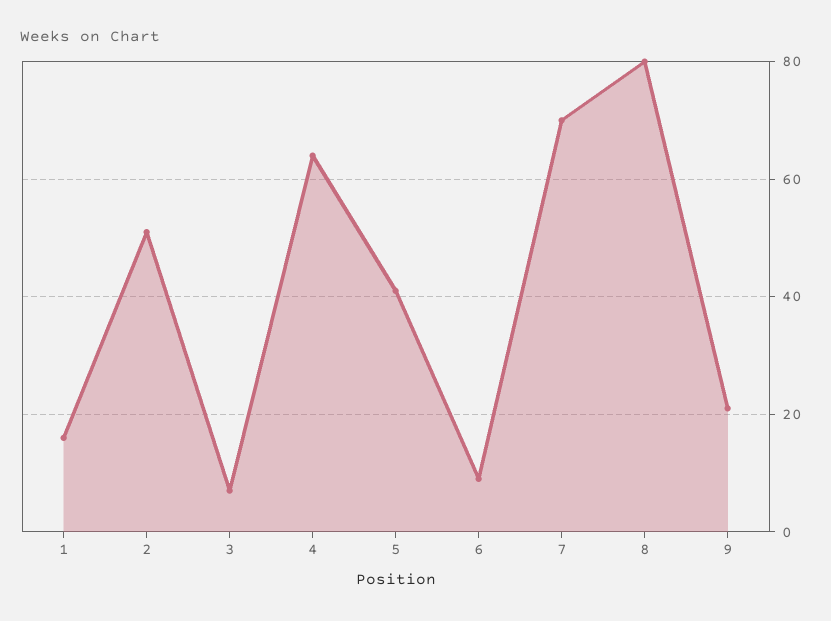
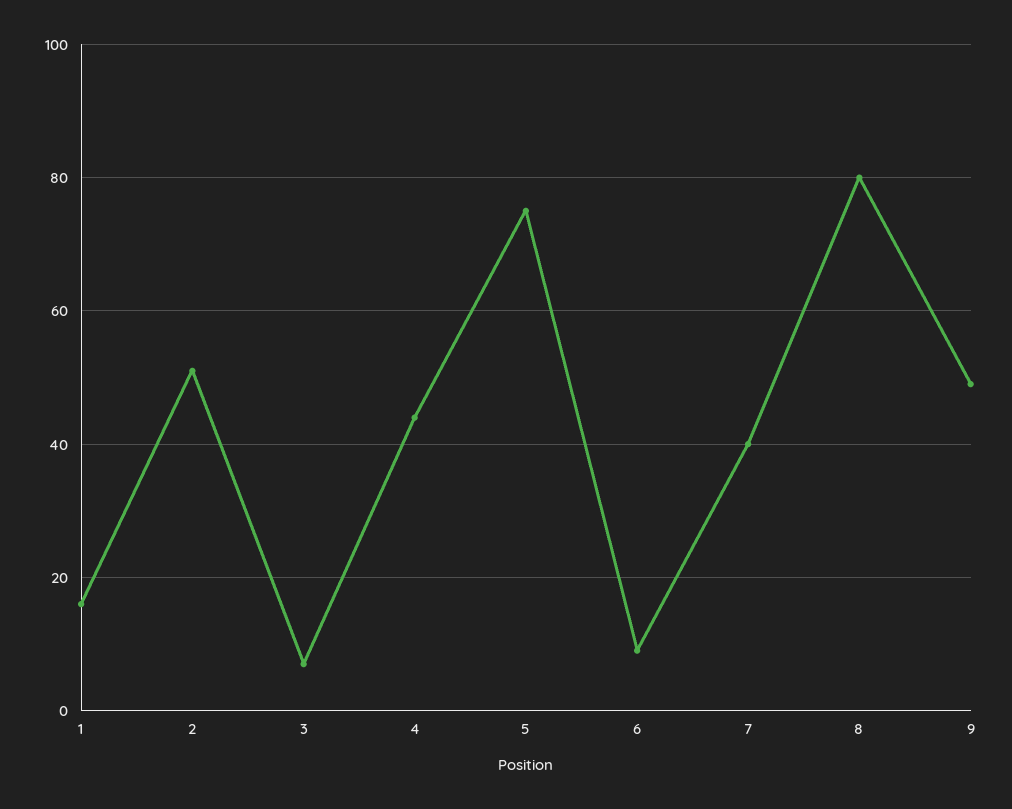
4: 65 -> 45
5: 40 -> 75
7: 70 -> 40
9: 20 -> 50

